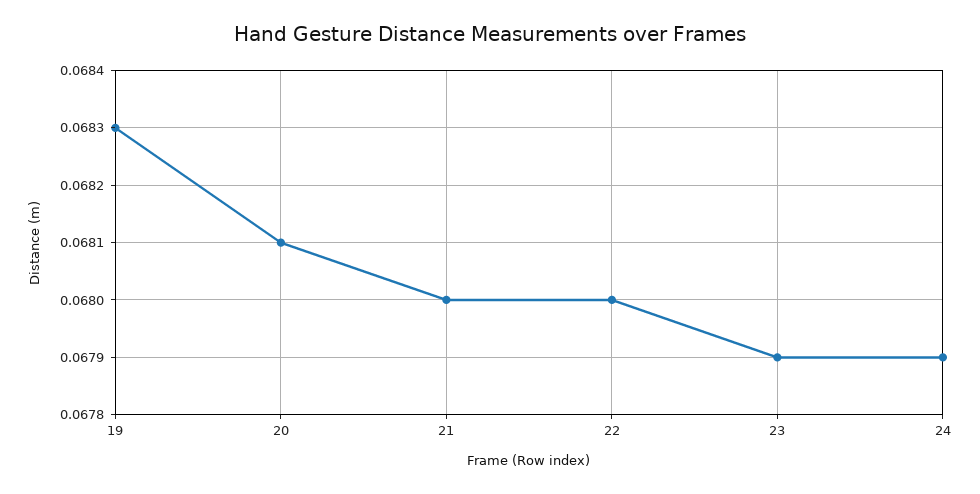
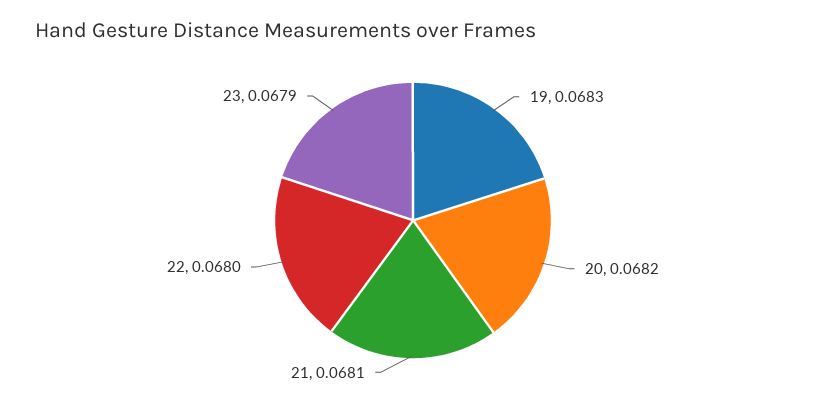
20: 0.0681 -> 0.0682
21: 0.068 -> 0.0681
24: 0.0679 -> none

